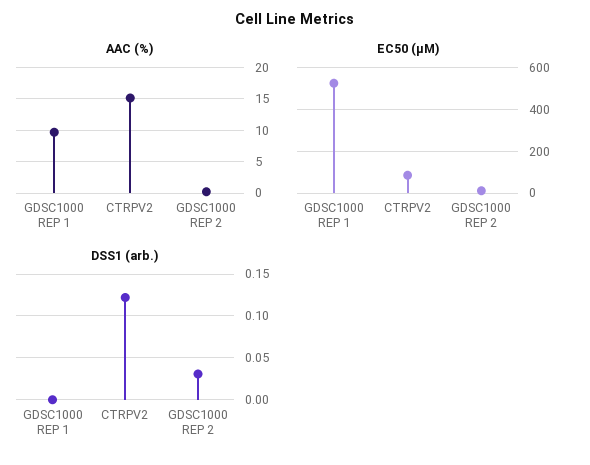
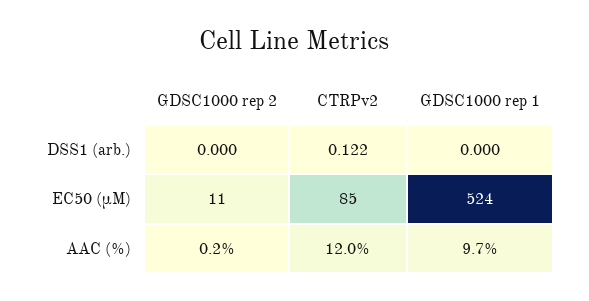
AAC (%), CTRPV2: 15 -> 12
DSS1 (arb.), GDSC1000 REP 2: 0.03 -> 0

